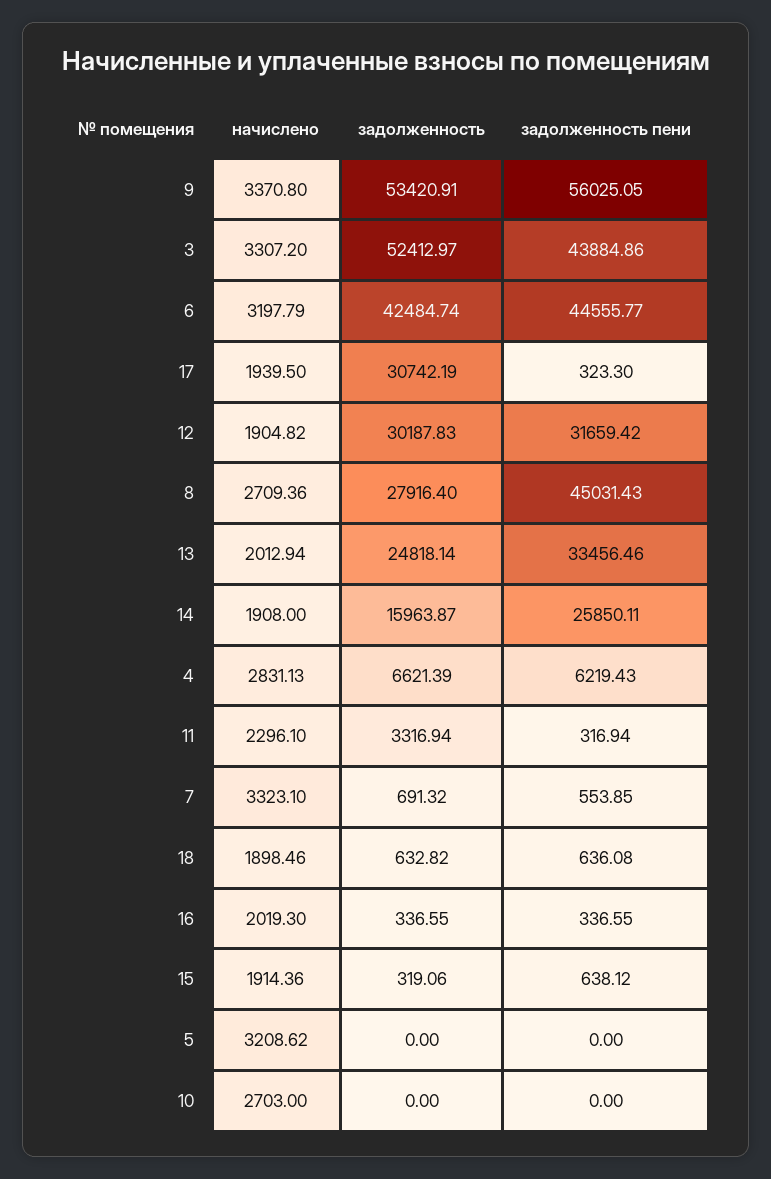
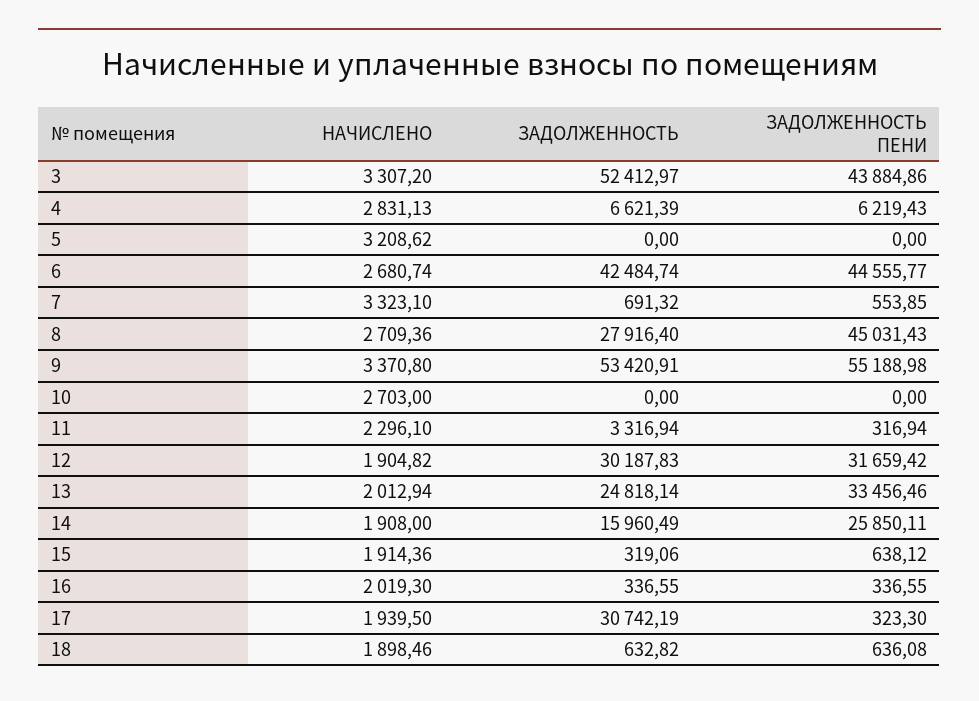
задолженность пени, 9: 56025.05 -> 55188.98
начислено, 6: 3197.79 -> 2680.74
задолженность, 14: 15963.87 -> 15960.49

